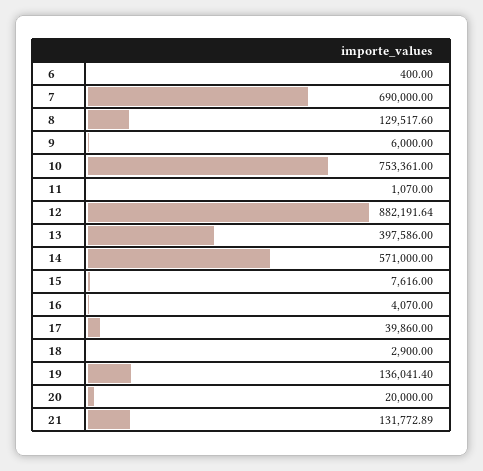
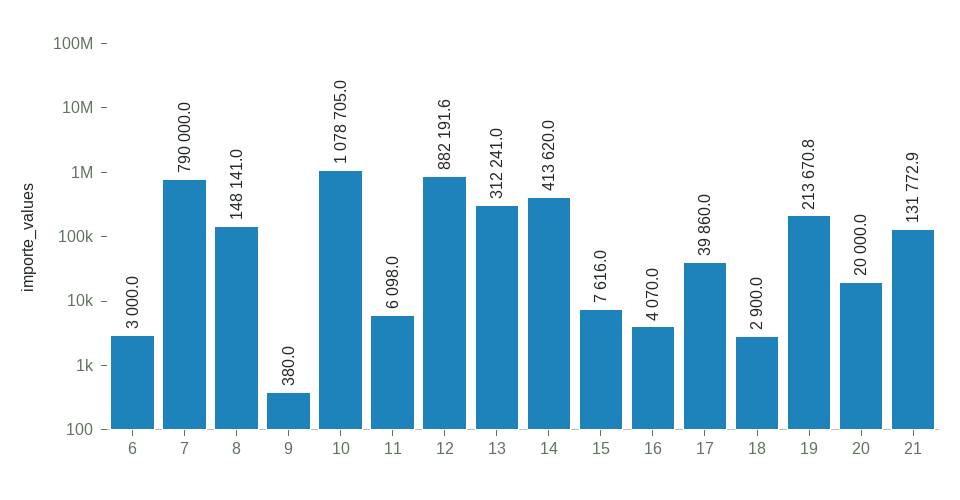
6: 400 -> 3000
7: 690000 -> 790000
8: 129517.6 -> 148141
9: 6000 -> 380
10: 753361 -> 1078705
11: 1070 -> 6098
13: 397586 -> 312241
14: 571000 -> 413620
19: 136041.4 -> 213670.8

